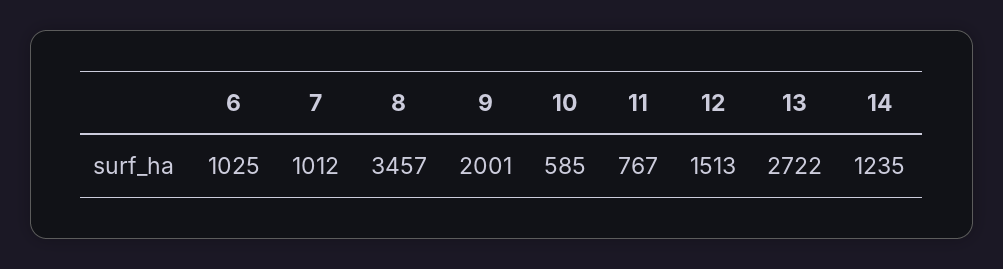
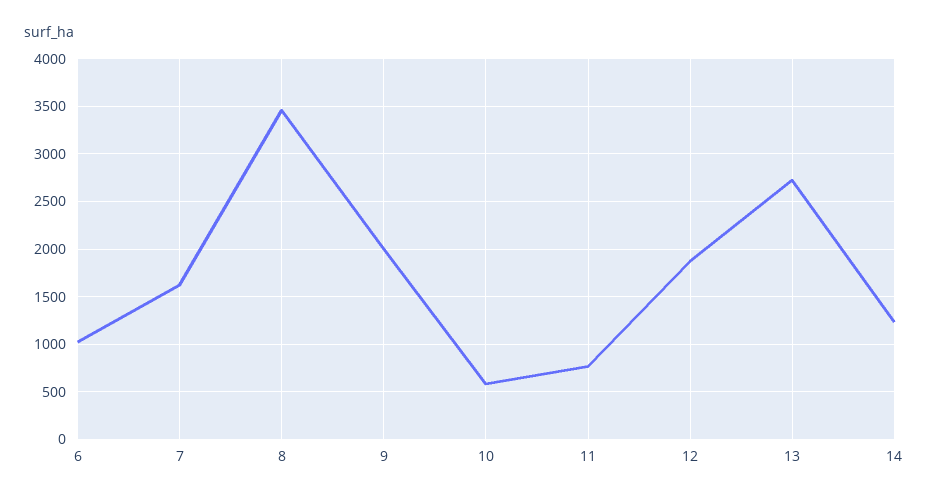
7: 1012 -> 1600
12: 1513 -> 1900

